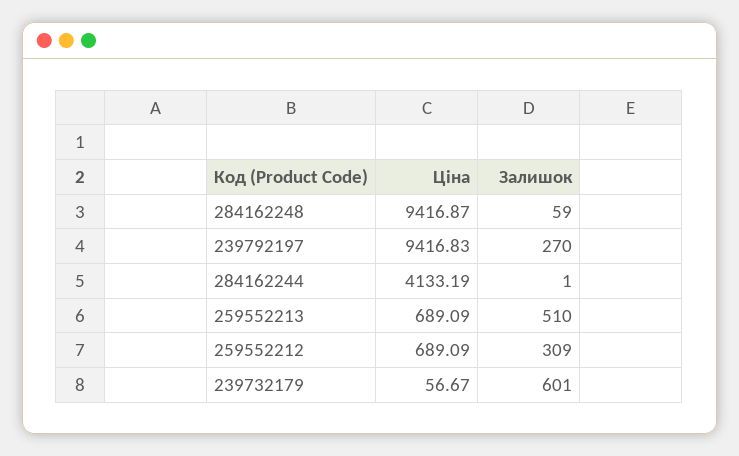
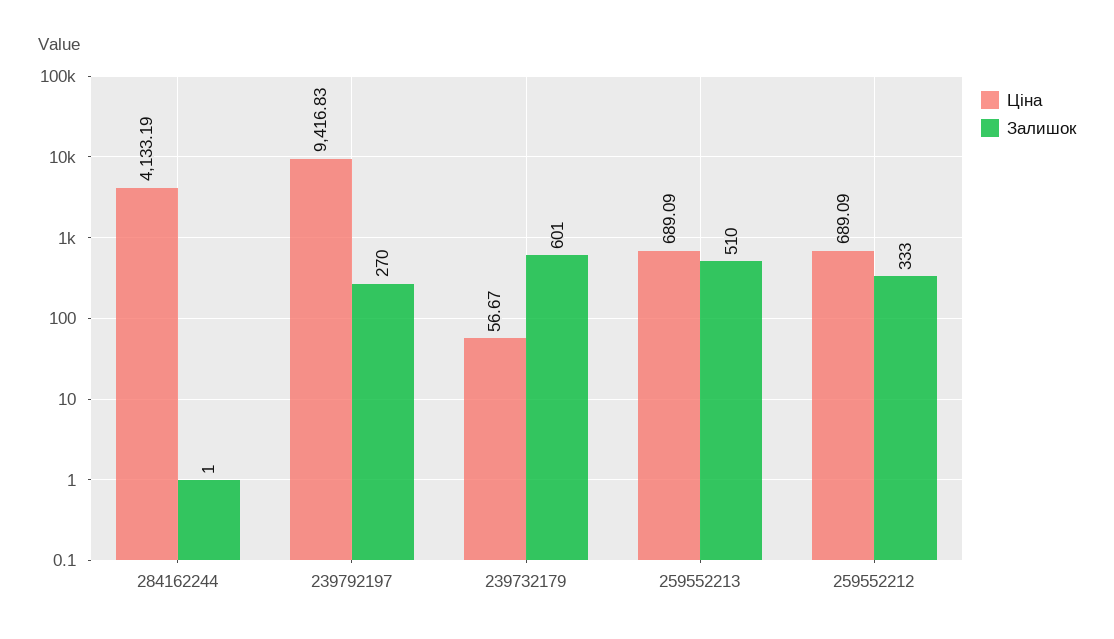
Ціна, 284162248: 9416.87 -> none
Залишок, 284162248: 59 -> none
Залишок, 259552212: 309 -> 333

